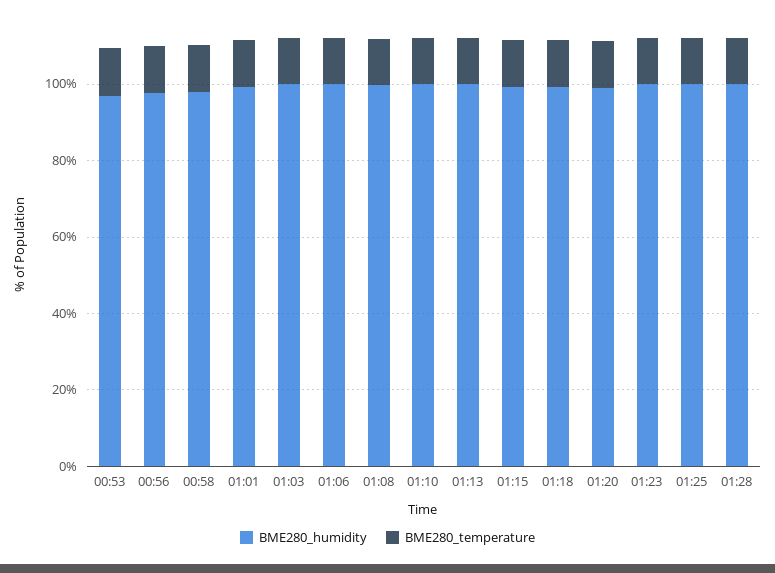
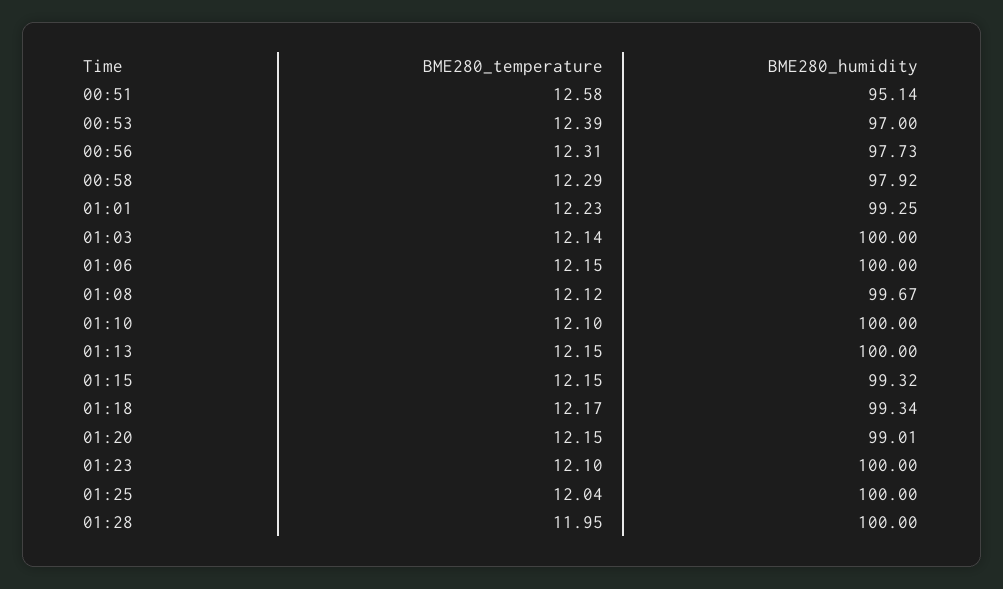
BME280_temperature, 00:51: none -> 12.58
BME280_humidity, 00:51: none -> 95.14

